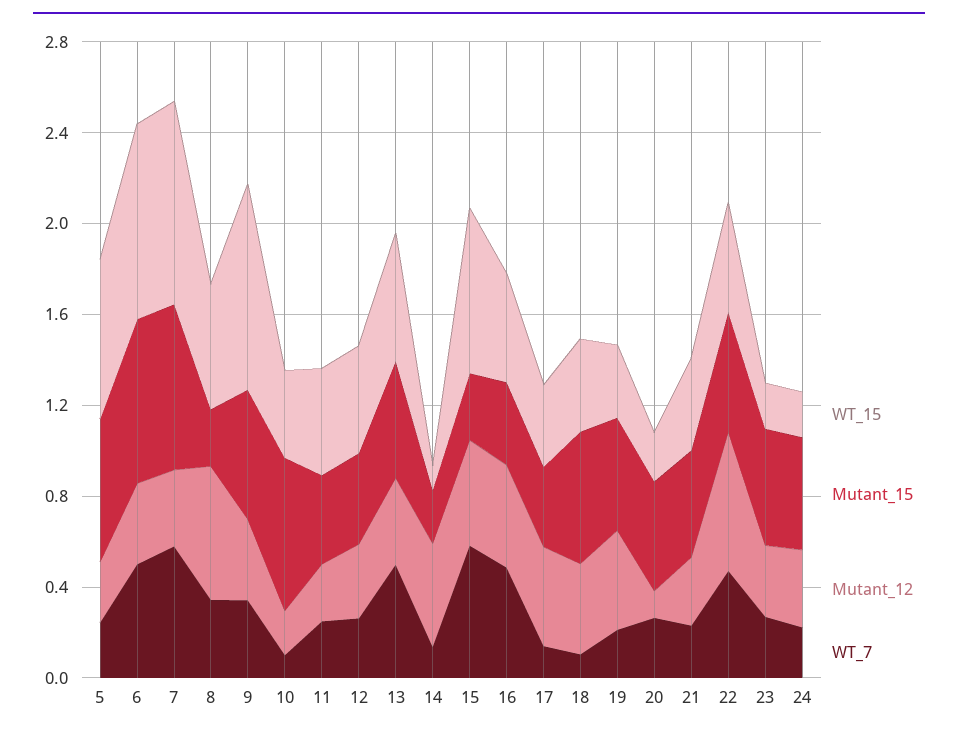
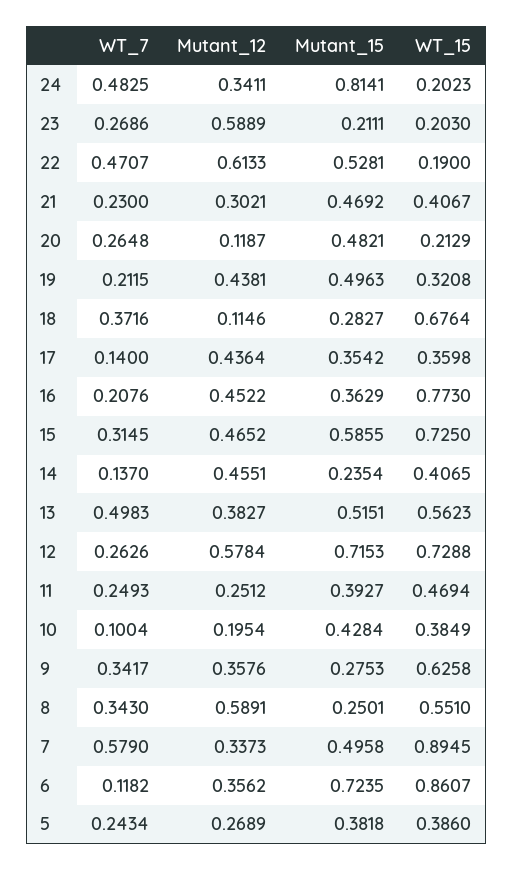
WT_15, 5: 0.7 -> 0.386
Mutant_15, 5: 0.6 -> 0.3818
WT_7, 6: 0.5 -> 0.1182
Mutant_15, 7: 0.7 -> 0.4958
WT_15, 9: 0.9 -> 0.6258
Mutant_15, 9: 0.6 -> 0.2753
Mutant_15, 10: 0.7 -> 0.4284
WT_15, 12: 0.5 -> 0.7288
Mutant_15, 12: 0.4 -> 0.7153
Mutant_12, 12: 0.3 -> 0.5784
WT_15, 14: 0.1 -> 0.4065
Mutant_15, 15: 0.3 -> 0.5855
WT_7, 15: 0.6 -> 0.3145
WT_15, 16: 0.5 -> 0.773
WT_7, 16: 0.5 -> 0.2076
WT_15, 18: 0.4 -> 0.6764
Mutant_15, 18: 0.6 -> 0.2827
Mutant_12, 18: 0.4 -> 0.1146
WT_7, 18: 0.1 -> 0.3716
WT_15, 22: 0.5 -> 0.19
Mutant_15, 23: 0.5 -> 0.2111
Mutant_12, 23: 0.3 -> 0.5889
Mutant_15, 24: 0.5 -> 0.8141
WT_7, 24: 0.2 -> 0.4825

